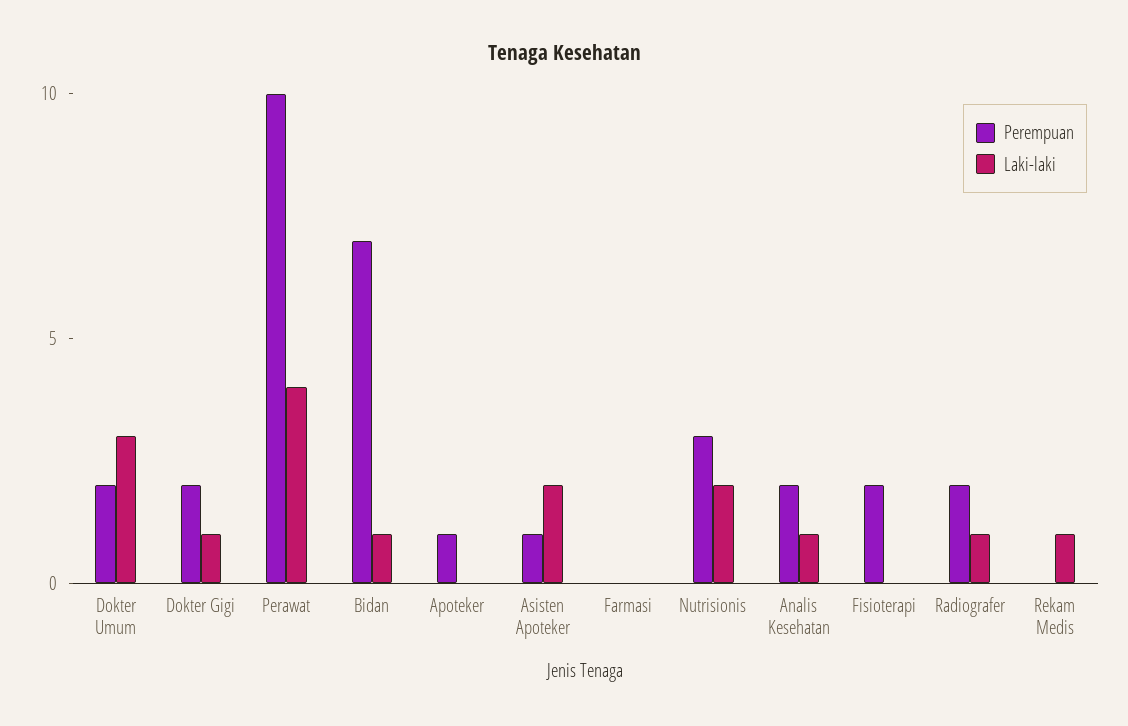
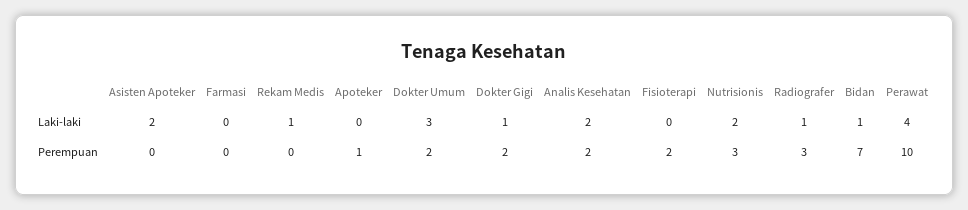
Perempuan, Asisten Apoteker: 1 -> 0
Laki-laki, Analis Kesehatan: 1 -> 2
Perempuan, Radiografer: 2 -> 3

